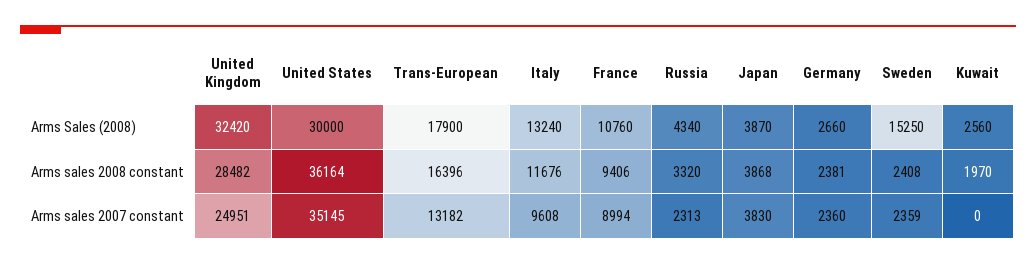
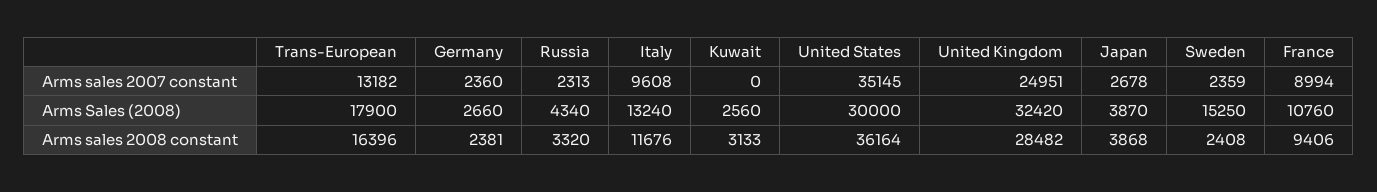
Kuwait, Arms sales 2008 constant: 1970 -> 3133
Japan, Arms sales 2007 constant: 3830 -> 2678

